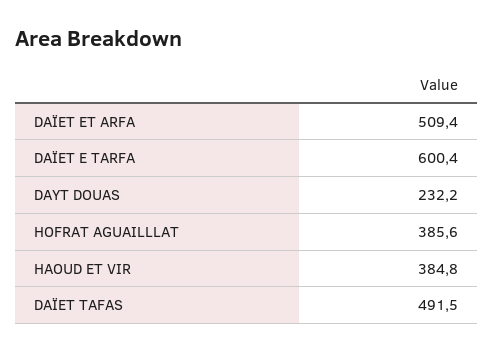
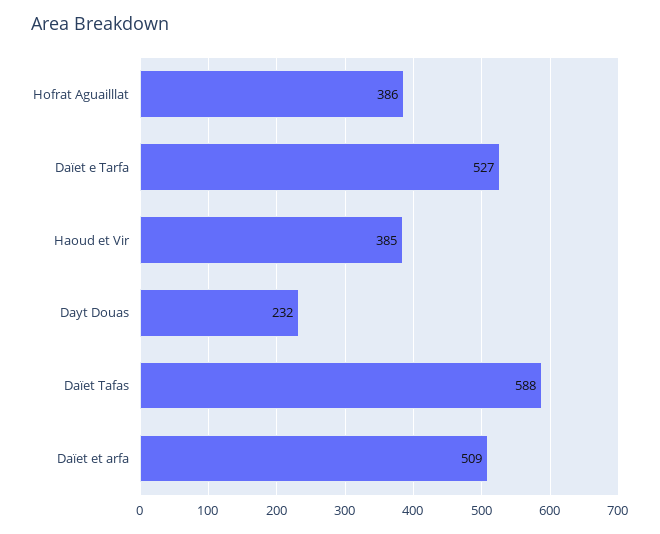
DAÏET E TARFA: 600.4 -> 527
DAÏET TAFAS: 491.5 -> 588

